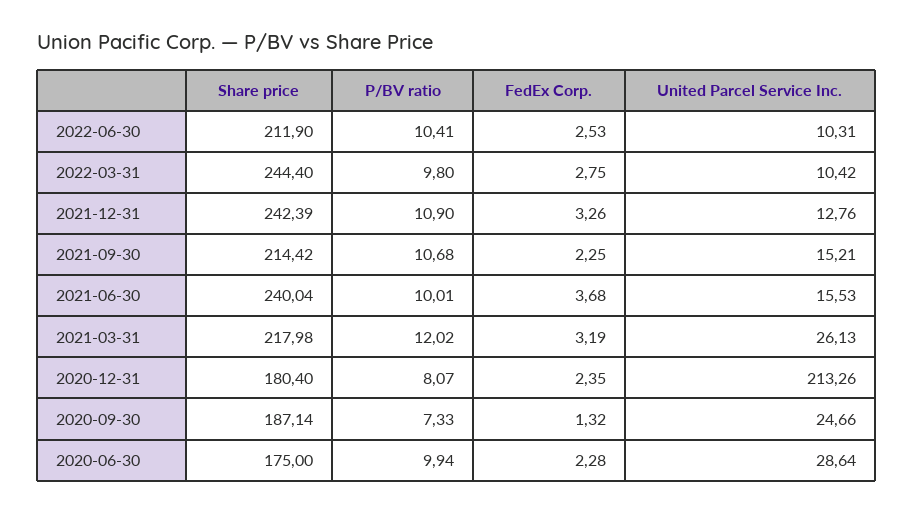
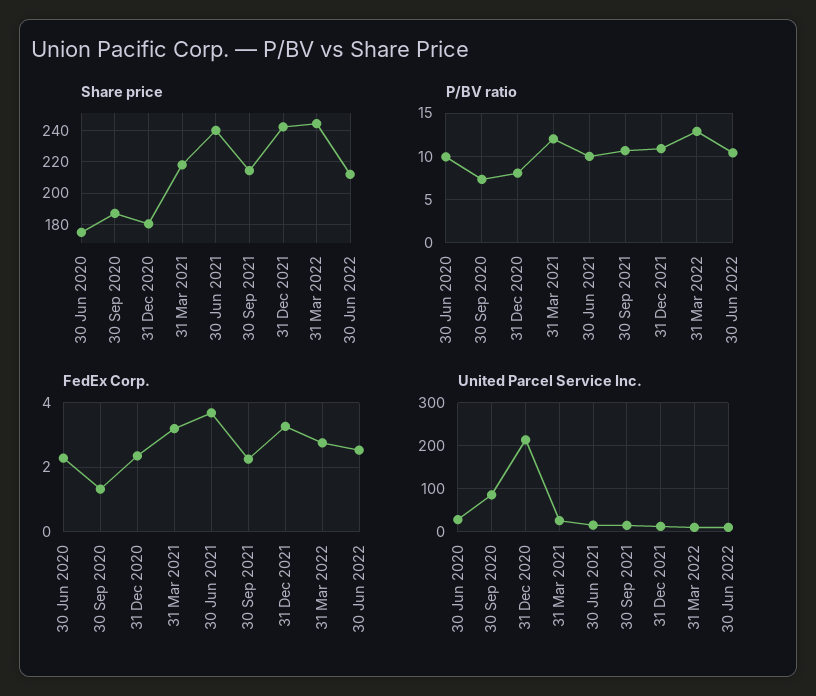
P/BV ratio, 2022-03-31: 9.8 -> 13
United Parcel Service Inc., 2020-09-30: 24.66 -> 80

